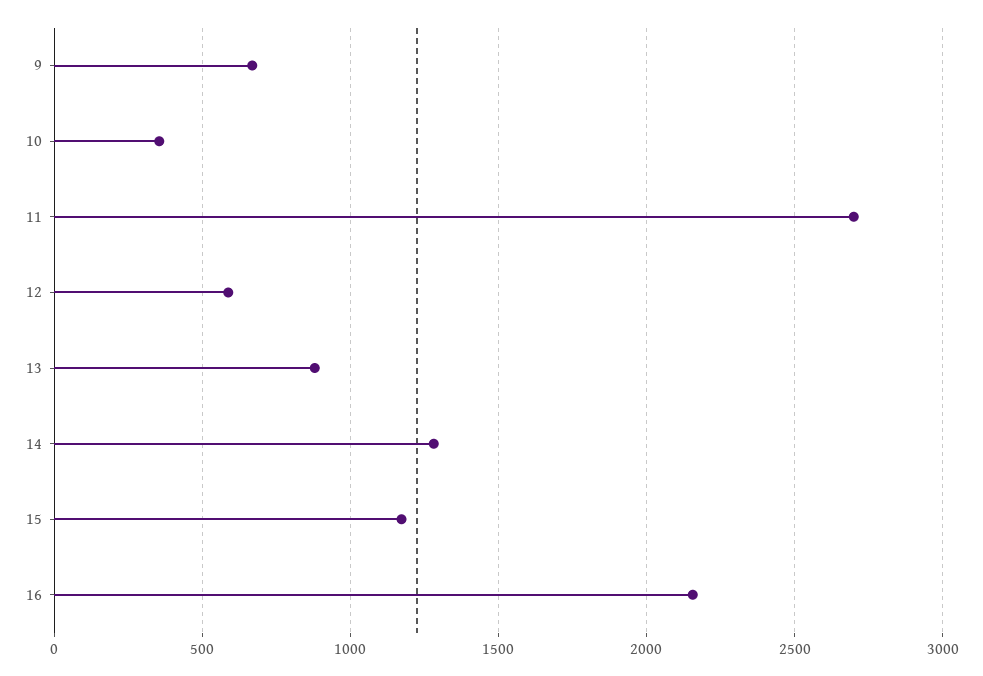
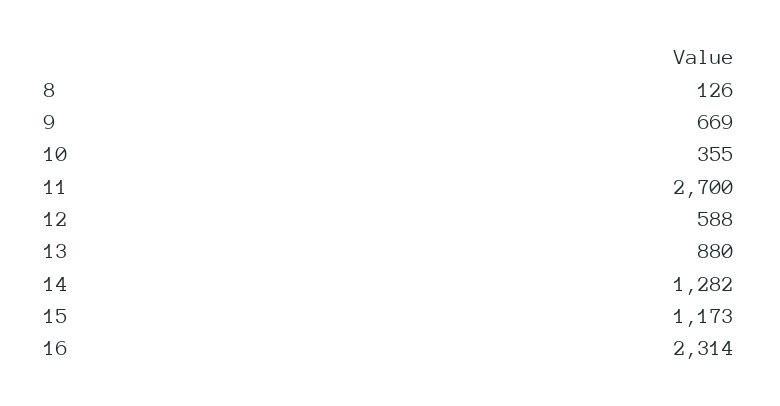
16: 2150 -> 2314
8: none -> 126

